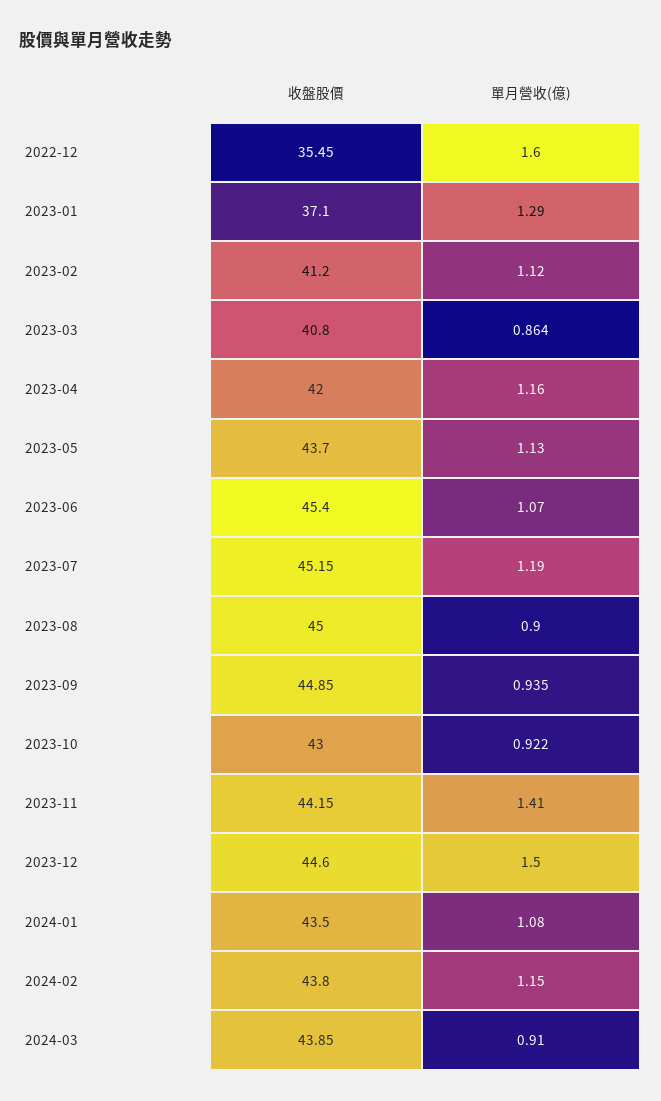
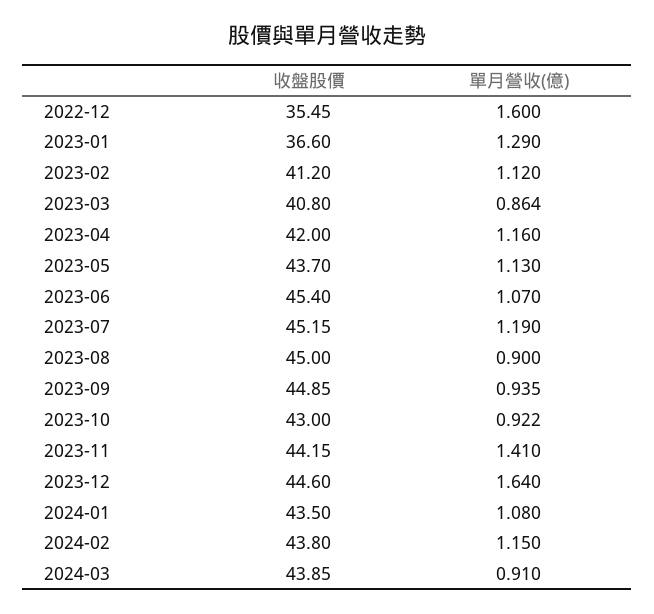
收盤股價, 2023-01: 37.1 -> 36.6
單月營收(億), 2023-12: 1.5 -> 1.64

